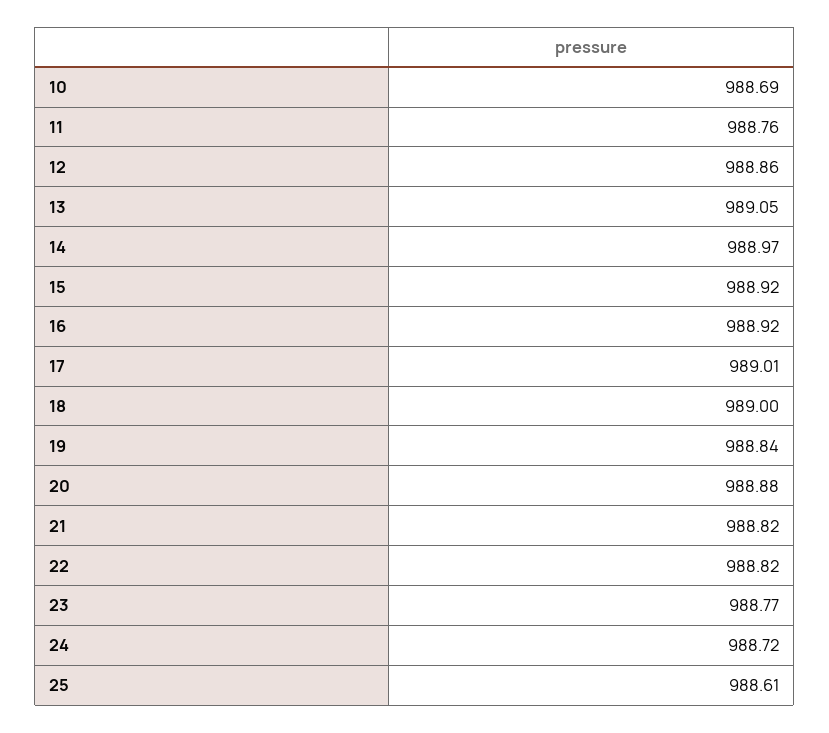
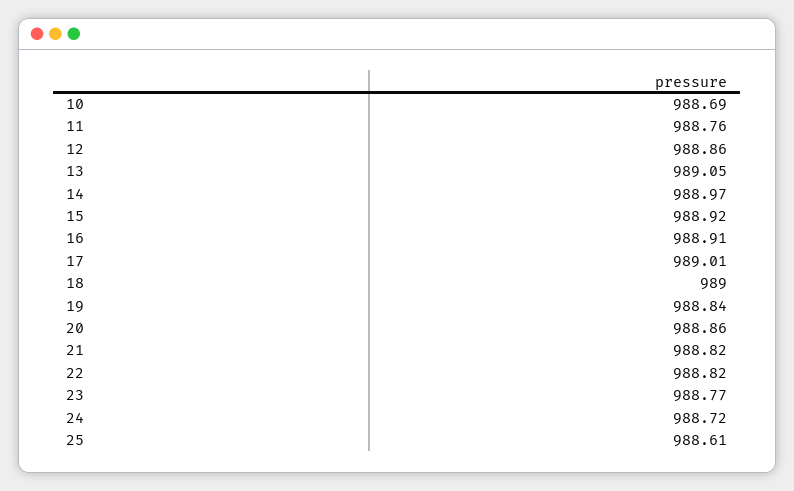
16: 988.92 -> 988.91
20: 988.88 -> 988.86

